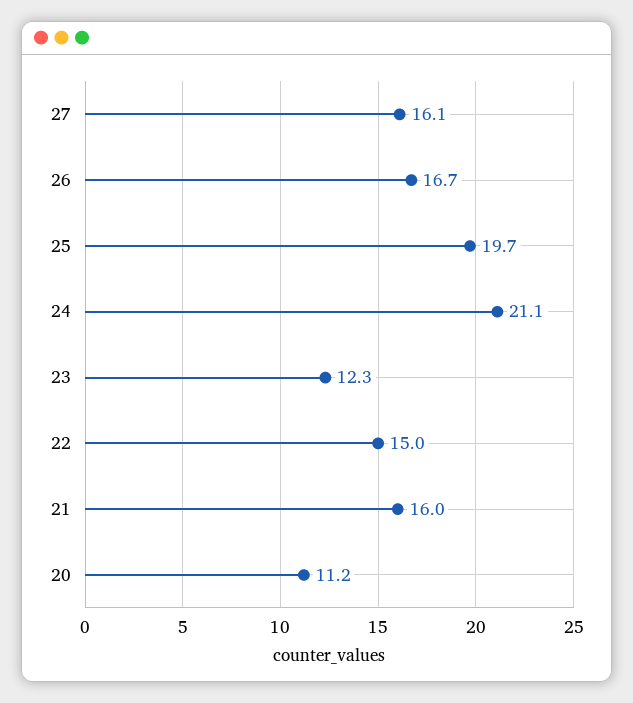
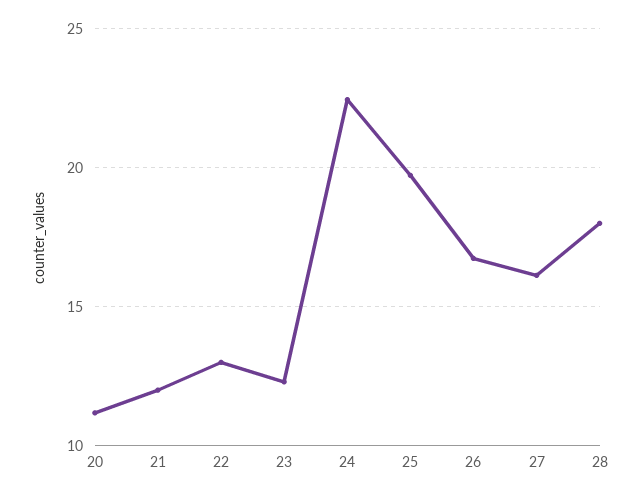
24: 21.1 -> 22.5
22: 15 -> 13
21: 16 -> 12
28: none -> 18

